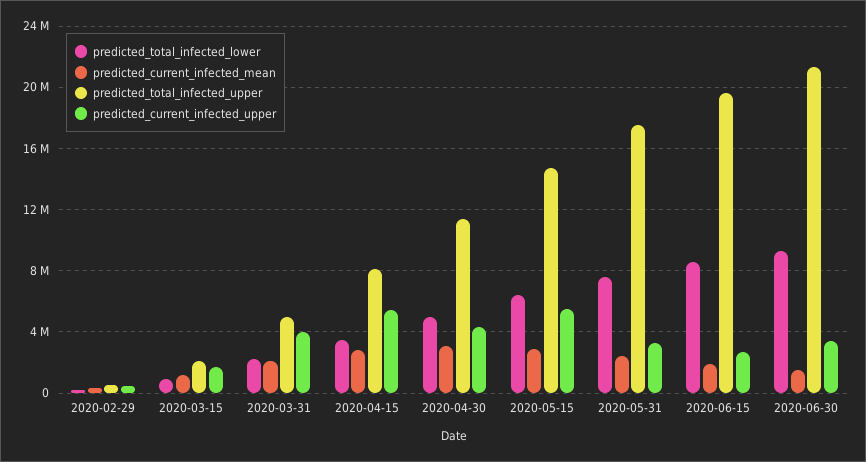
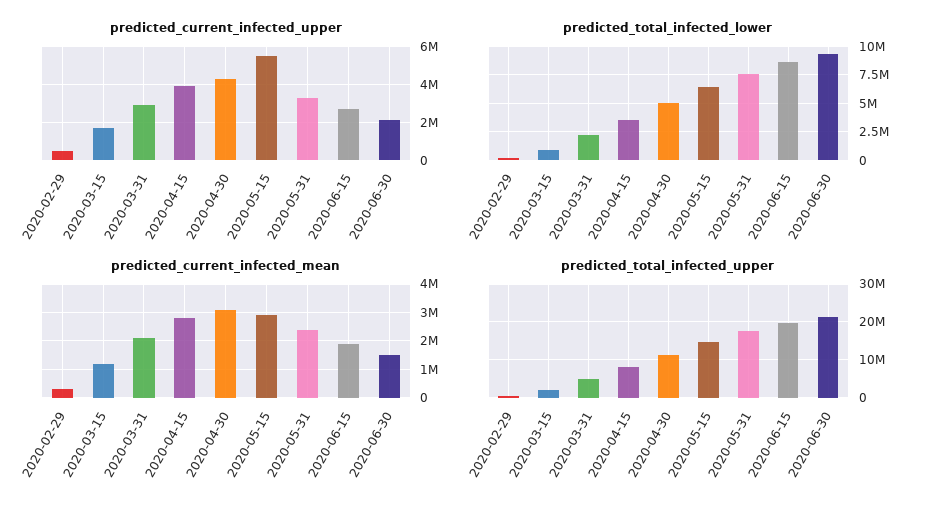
predicted_current_infected_upper, 2020-03-31: 4000000 -> 3000000
predicted_current_infected_upper, 2020-04-15: 5500000 -> 4000000
predicted_current_infected_upper, 2020-06-30: 3500000 -> 2000000

